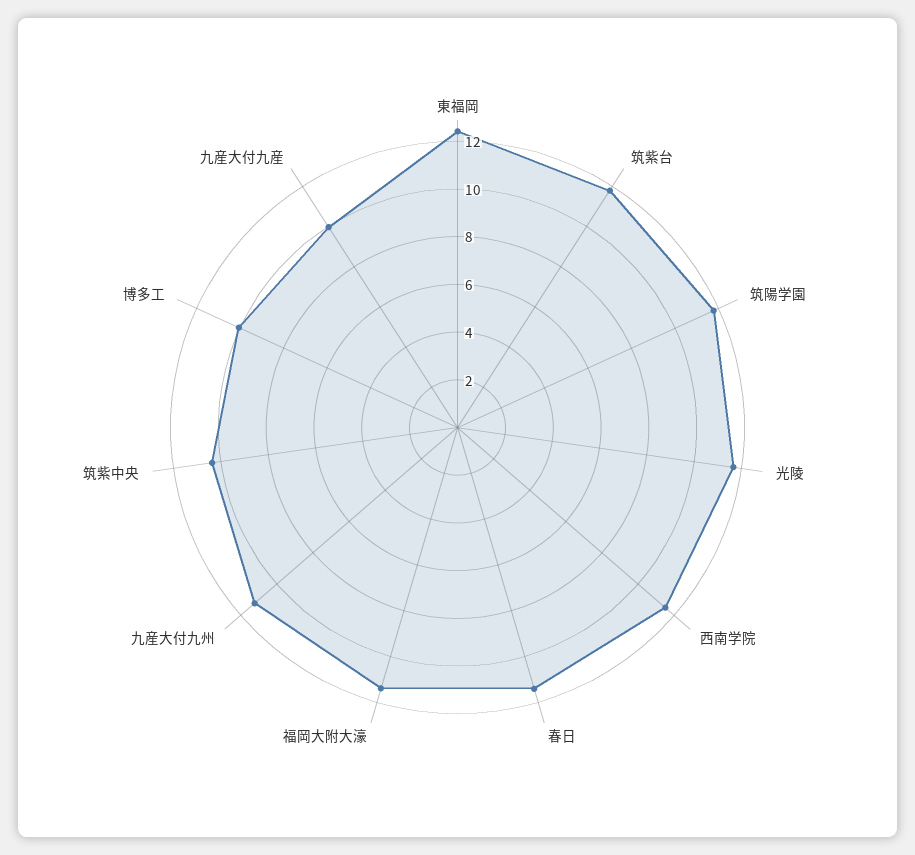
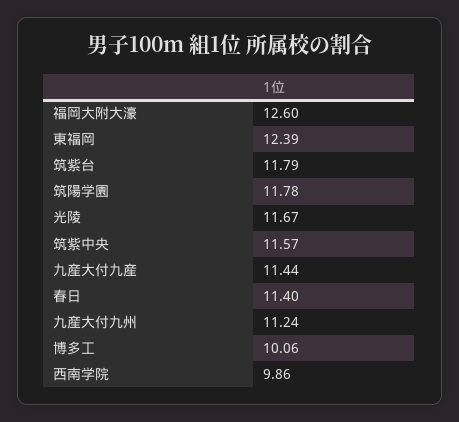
西南学院: 11.5 -> 9.86
福岡大附大濠: 11.5 -> 12.6
筑紫中央: 10.5 -> 11.57
九産大付九産: 10 -> 11.44

